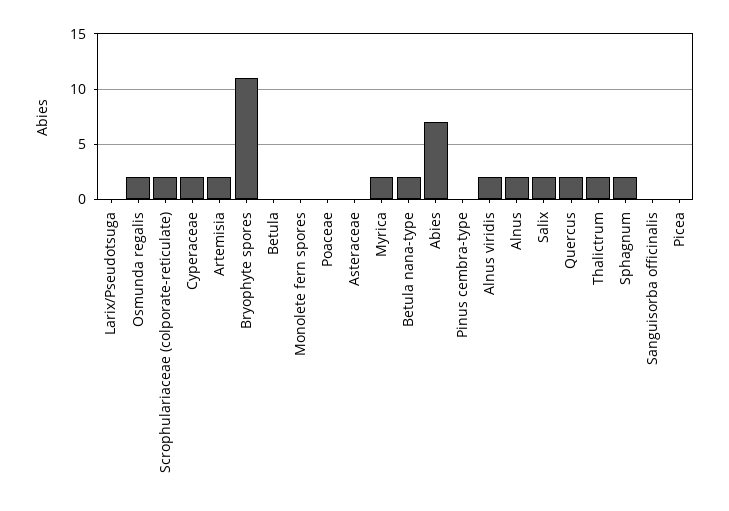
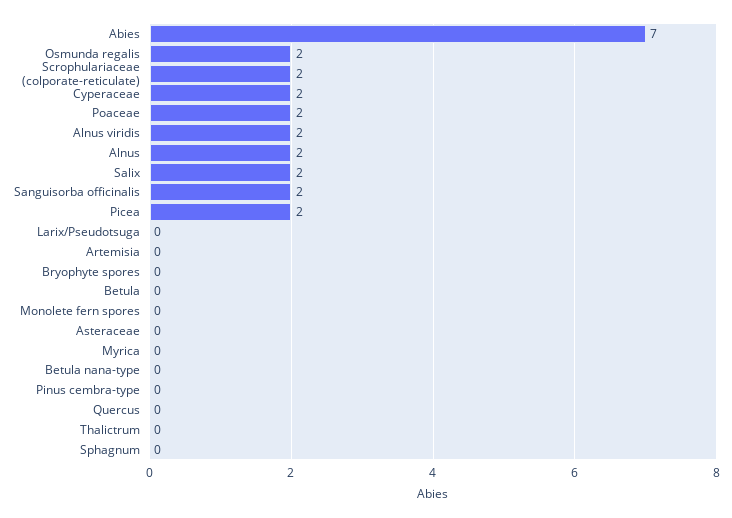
Artemisia: 2 -> 0
Bryophyte spores: 11 -> 0
Poaceae: 0 -> 2
Myrica: 2 -> 0
Betula nana-type: 2 -> 0
Quercus: 2 -> 0
Thalictrum: 2 -> 0
Sphagnum: 2 -> 0
Sanguisorba officinalis: 0 -> 2
Picea: 0 -> 2

